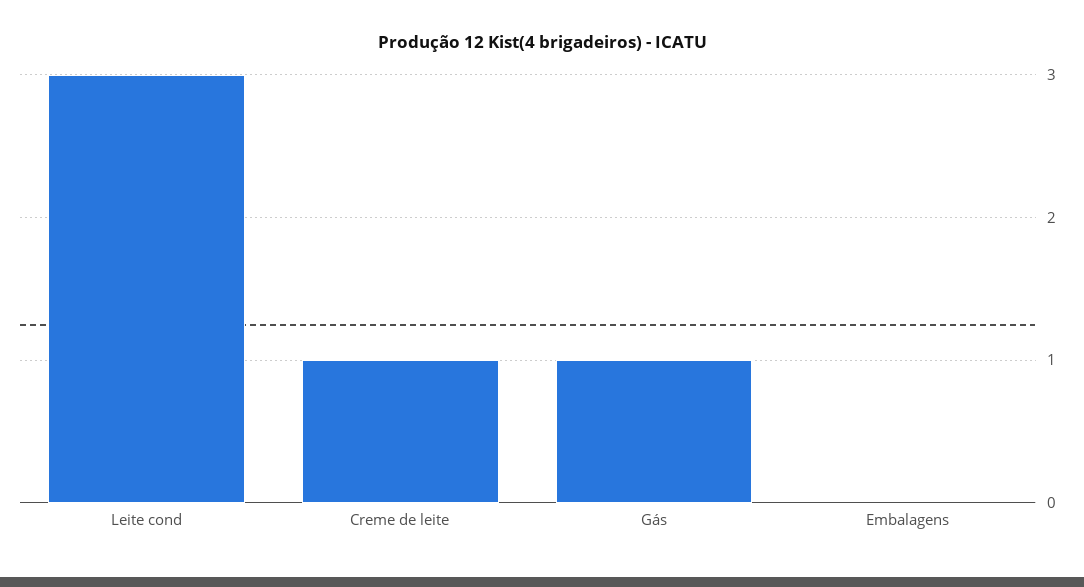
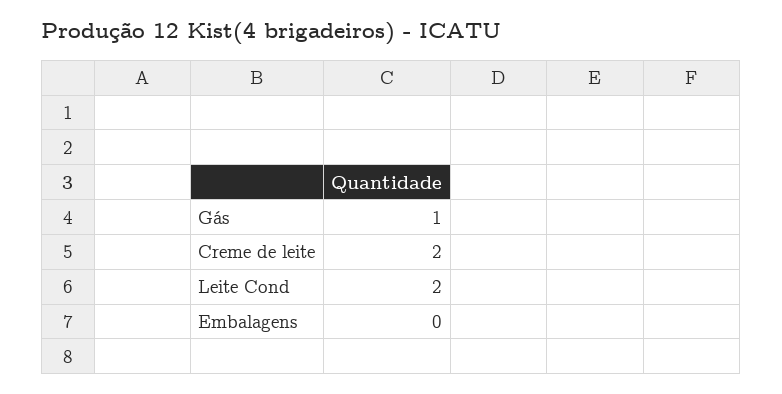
Leite cond: 3 -> 2
Creme de leite: 1 -> 2

